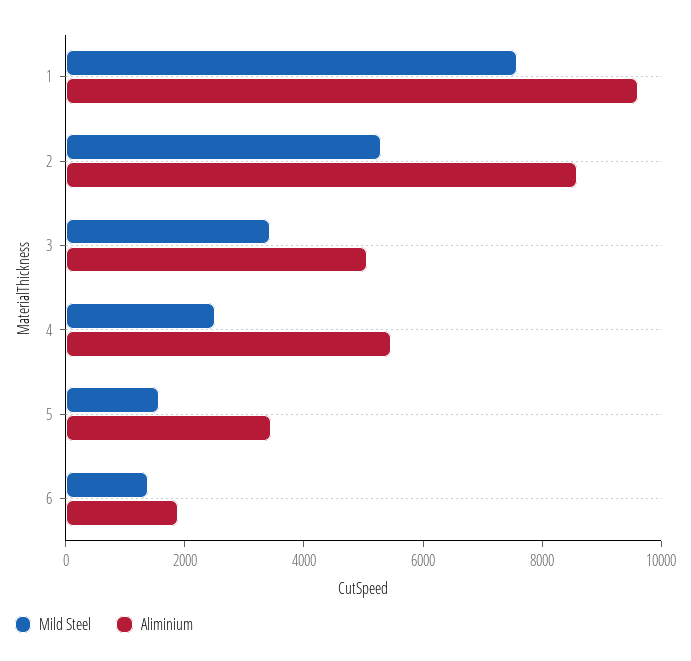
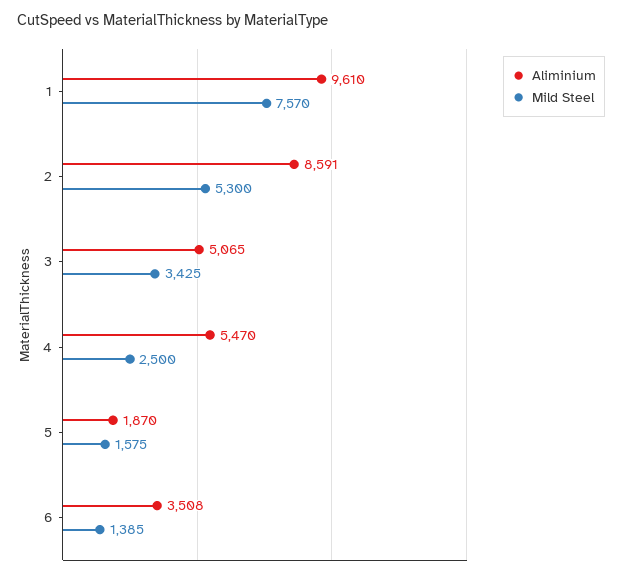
Aliminium, 5: 3500 -> 1870
Aliminium, 6: 2000 -> 3508

